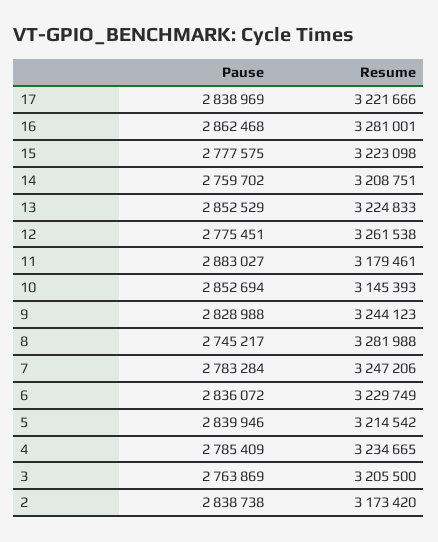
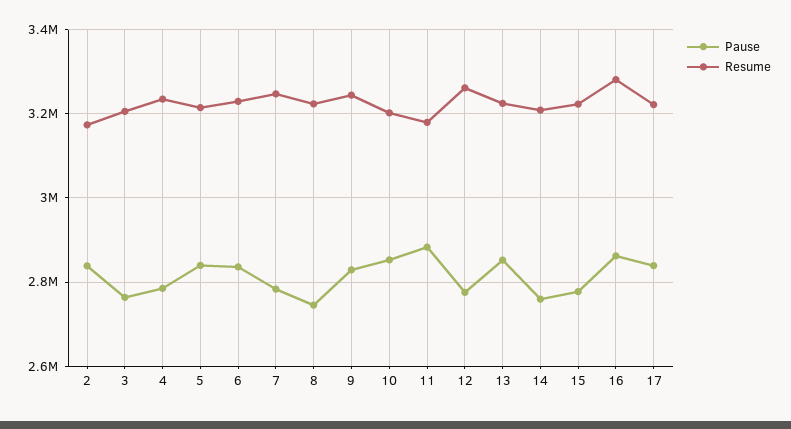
Resume, 10: 3145393 -> 3200000
Resume, 8: 3281988 -> 3220000

